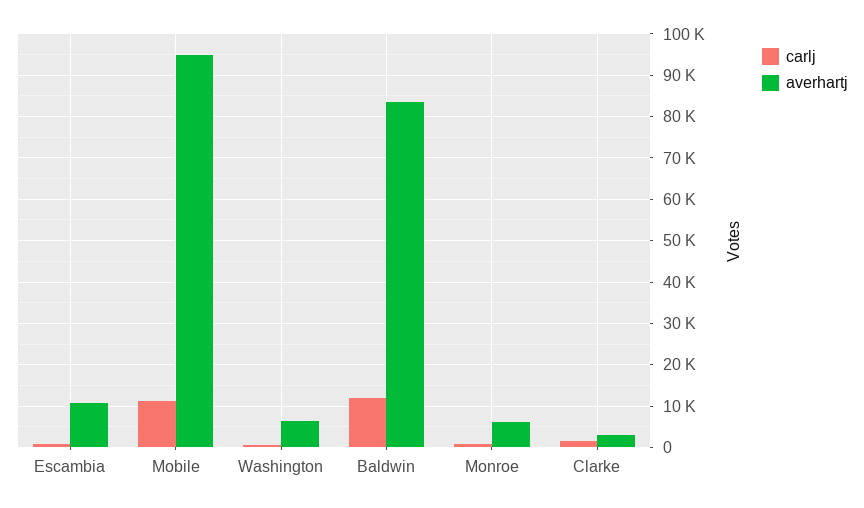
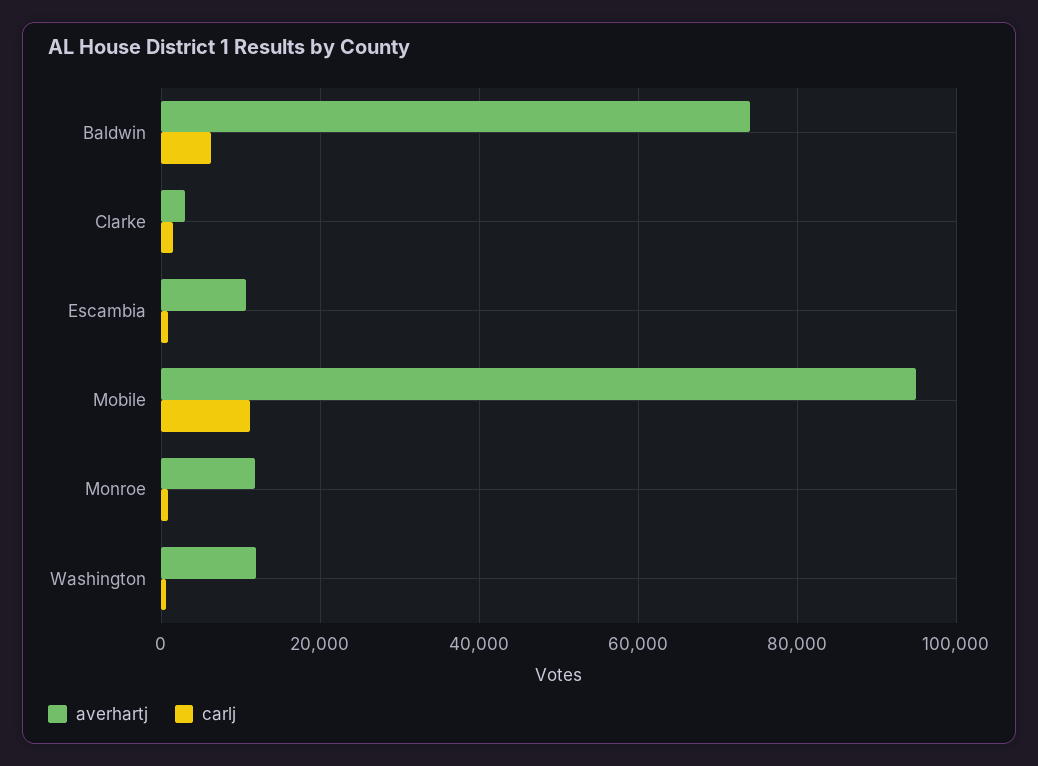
averhartj, Washington: 6000 -> 12000
carlj, Baldwin: 12000 -> 6000
averhartj, Baldwin: 84000 -> 74000
averhartj, Monroe: 6000 -> 12000

